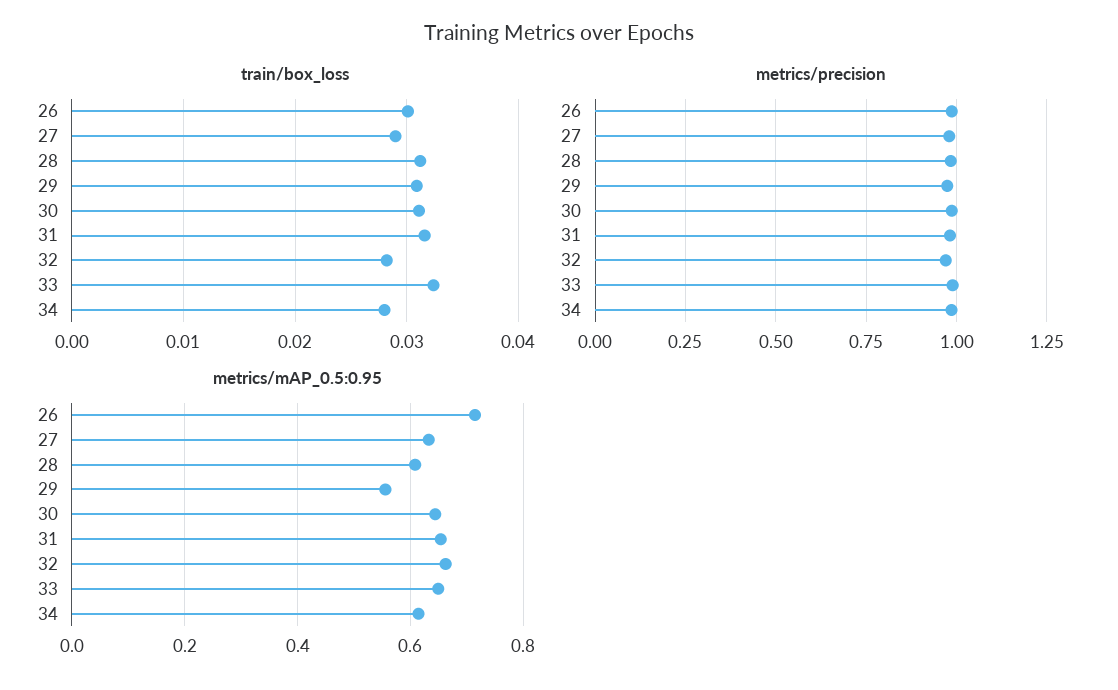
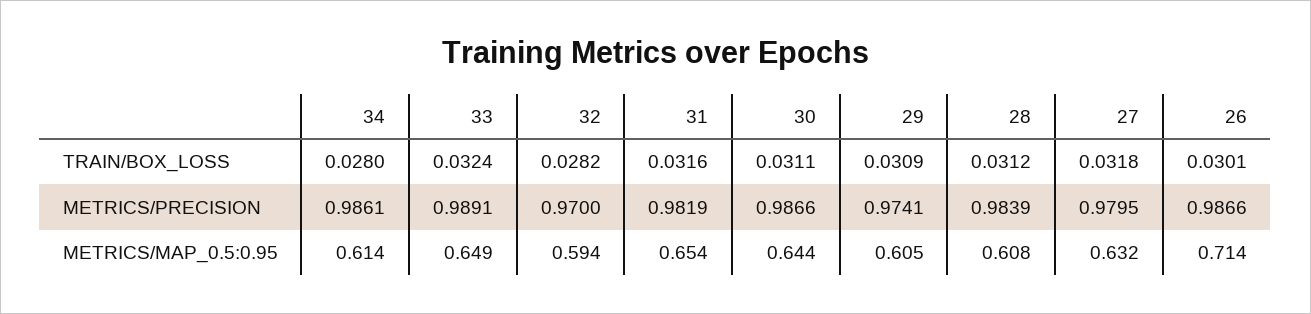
train/box_loss, 27: 0.029 -> 0.0318
metrics/mAP_0.5:0.95, 29: 0.56 -> 0.605
metrics/mAP_0.5:0.95, 32: 0.66 -> 0.594

